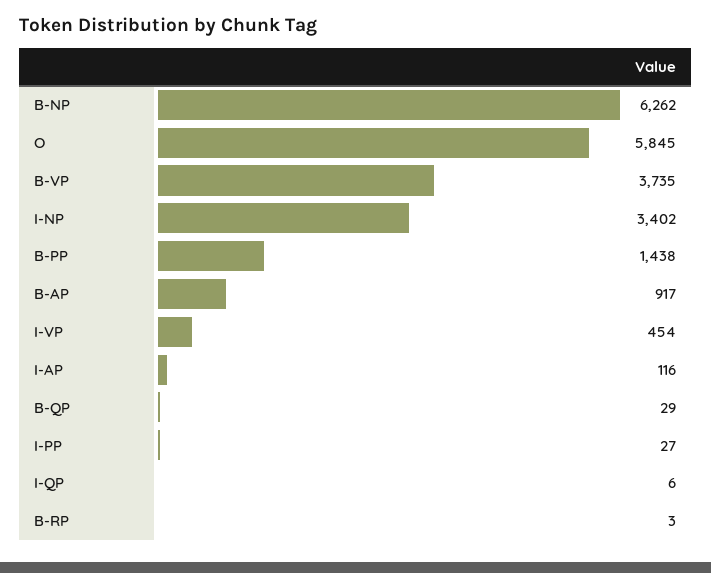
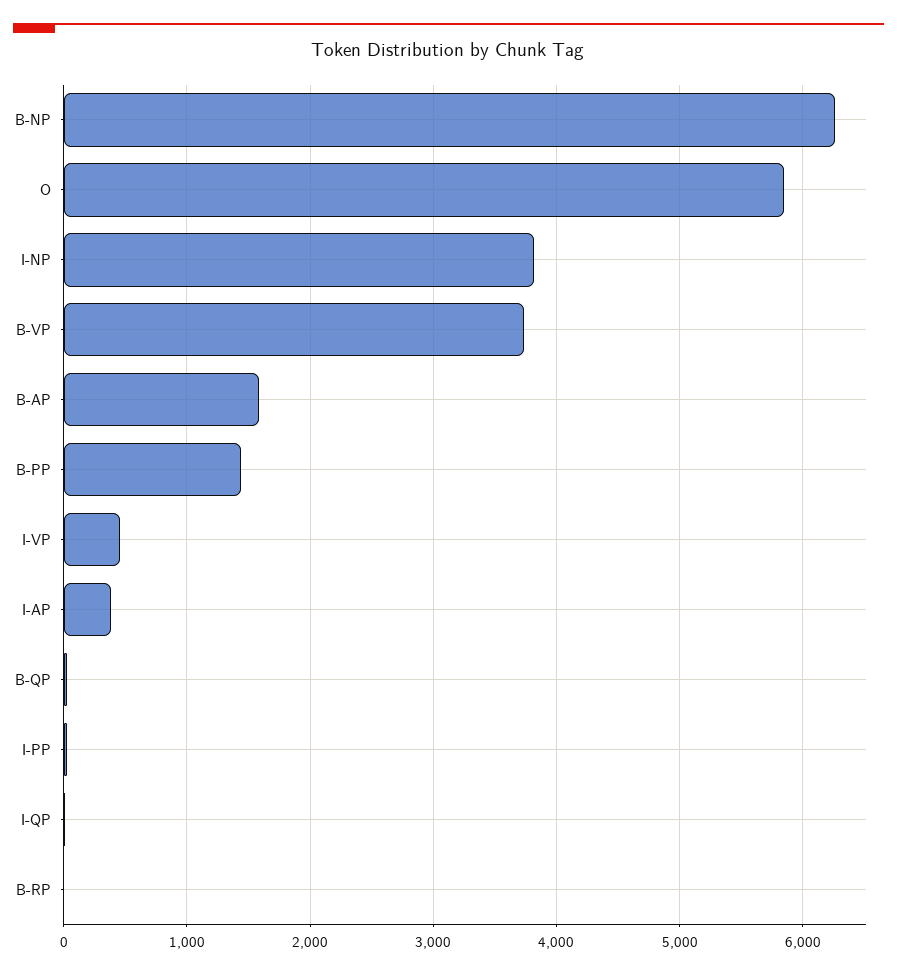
I-NP: 3402 -> 3800
B-AP: 917 -> 1600
I-AP: 116 -> 400

